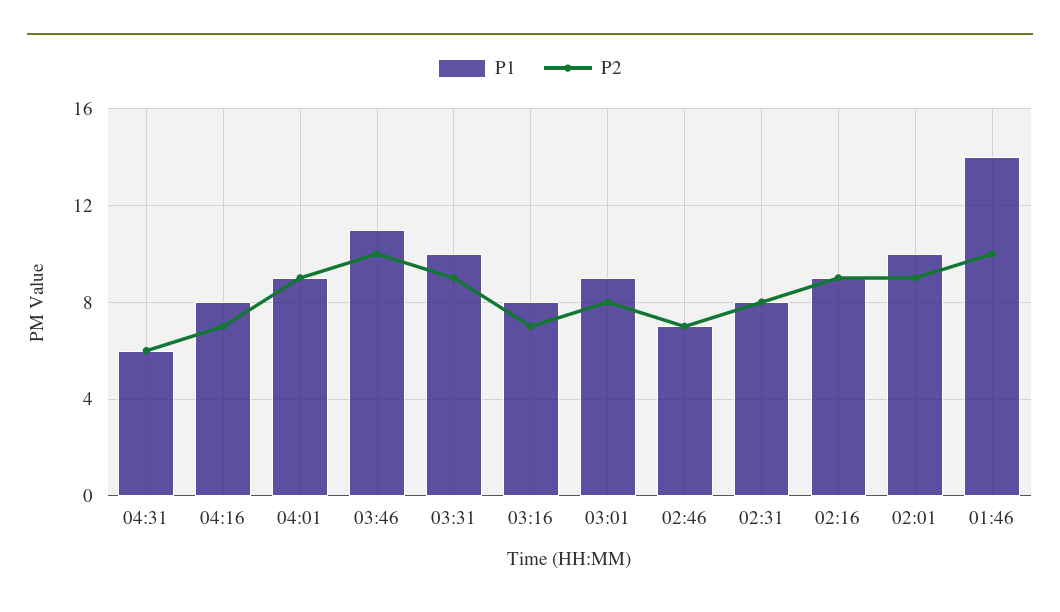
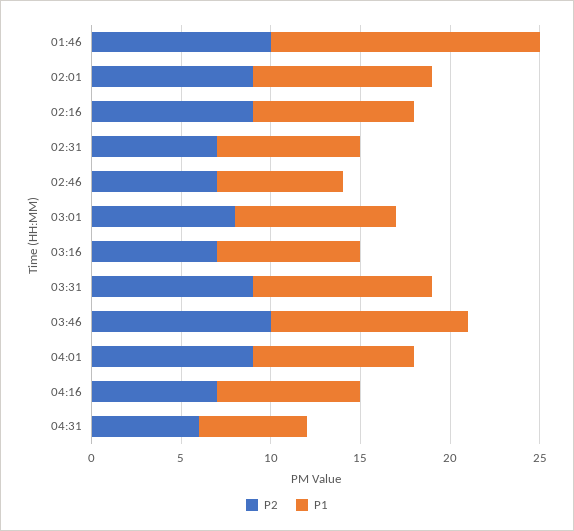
P2, 02:31: 8 -> 7
P1, 01:46: 14 -> 15

